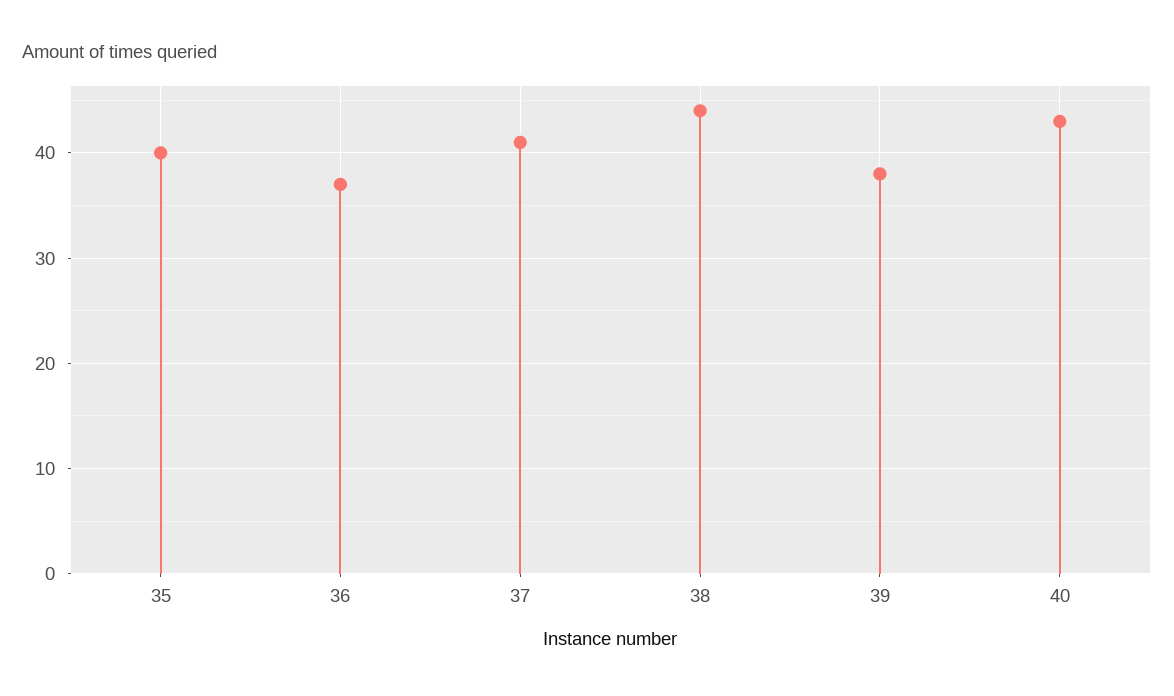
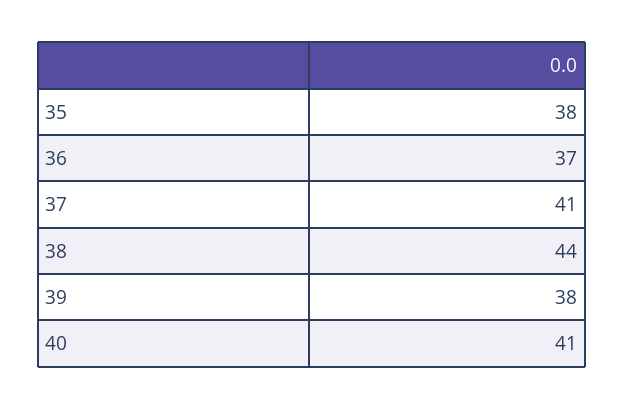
35: 40 -> 38
40: 43 -> 41

